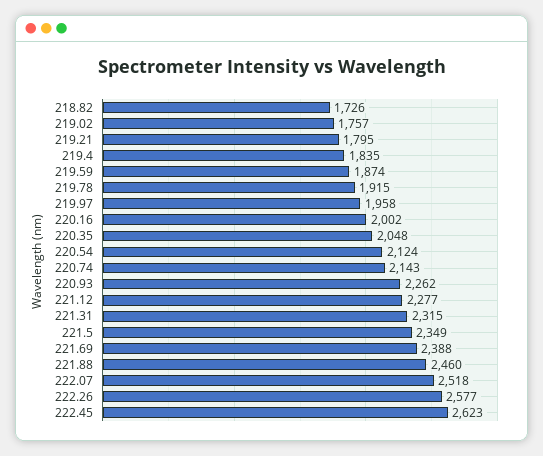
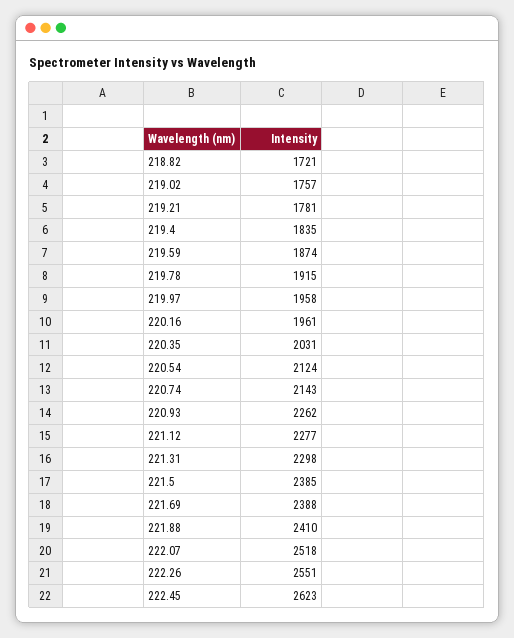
218.82: 1726 -> 1721
219.21: 1795 -> 1781
220.16: 2002 -> 1961
220.35: 2048 -> 2031
221.31: 2315 -> 2298
221.5: 2349 -> 2385
221.88: 2460 -> 2410
222.26: 2577 -> 2551

